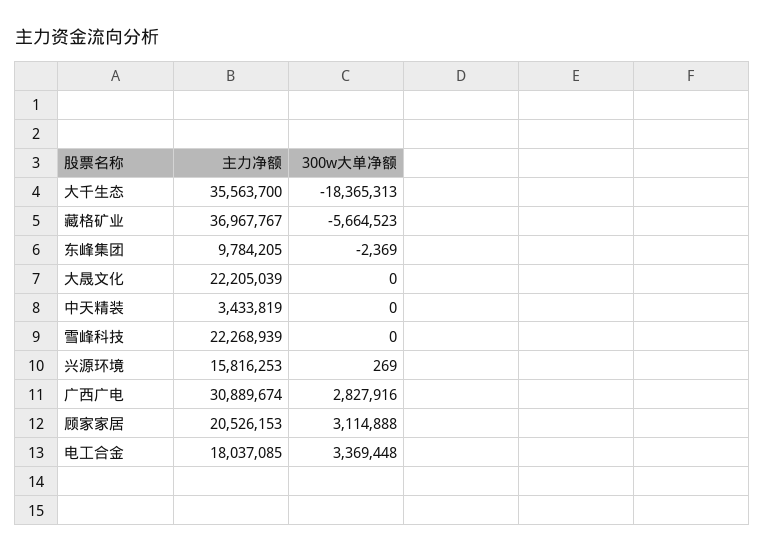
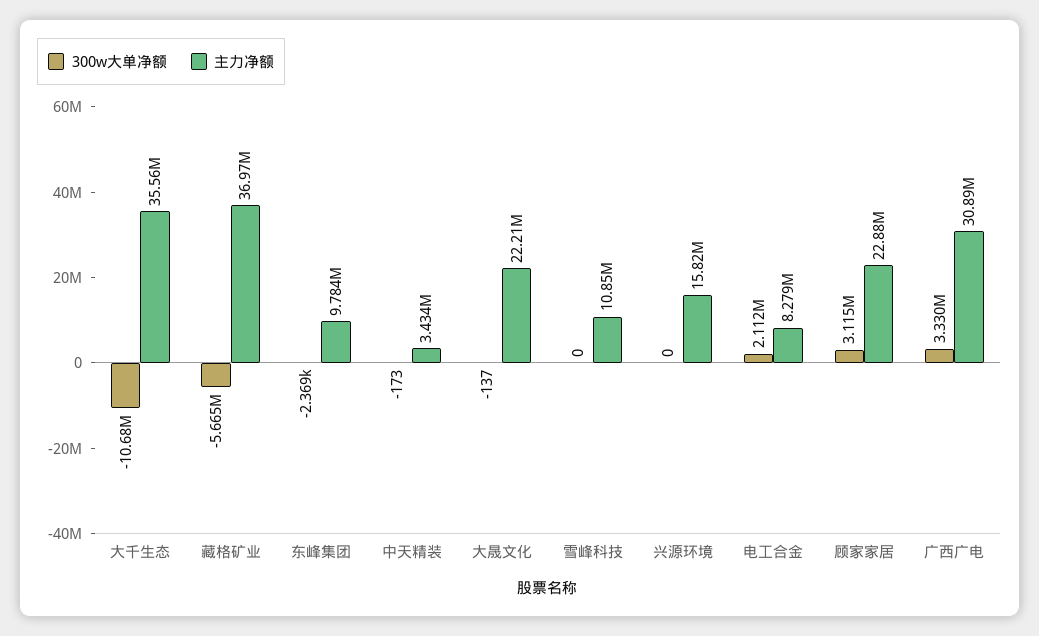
300w大单净额, 大千生态: -18365313 -> -10680000
300w大单净额, 大晟文化: 0 -> -137
300w大单净额, 中天精装: 0 -> -173
主力净额, 雪峰科技: 22268939 -> 10850000
300w大单净额, 兴源环境: 269 -> 0
300w大单净额, 广西广电: 2827916 -> 3330000
主力净额, 顾家家居: 20526153 -> 22880000
主力净额, 电工合金: 18037085 -> 8279000
300w大单净额, 电工合金: 3369448 -> 2112000

